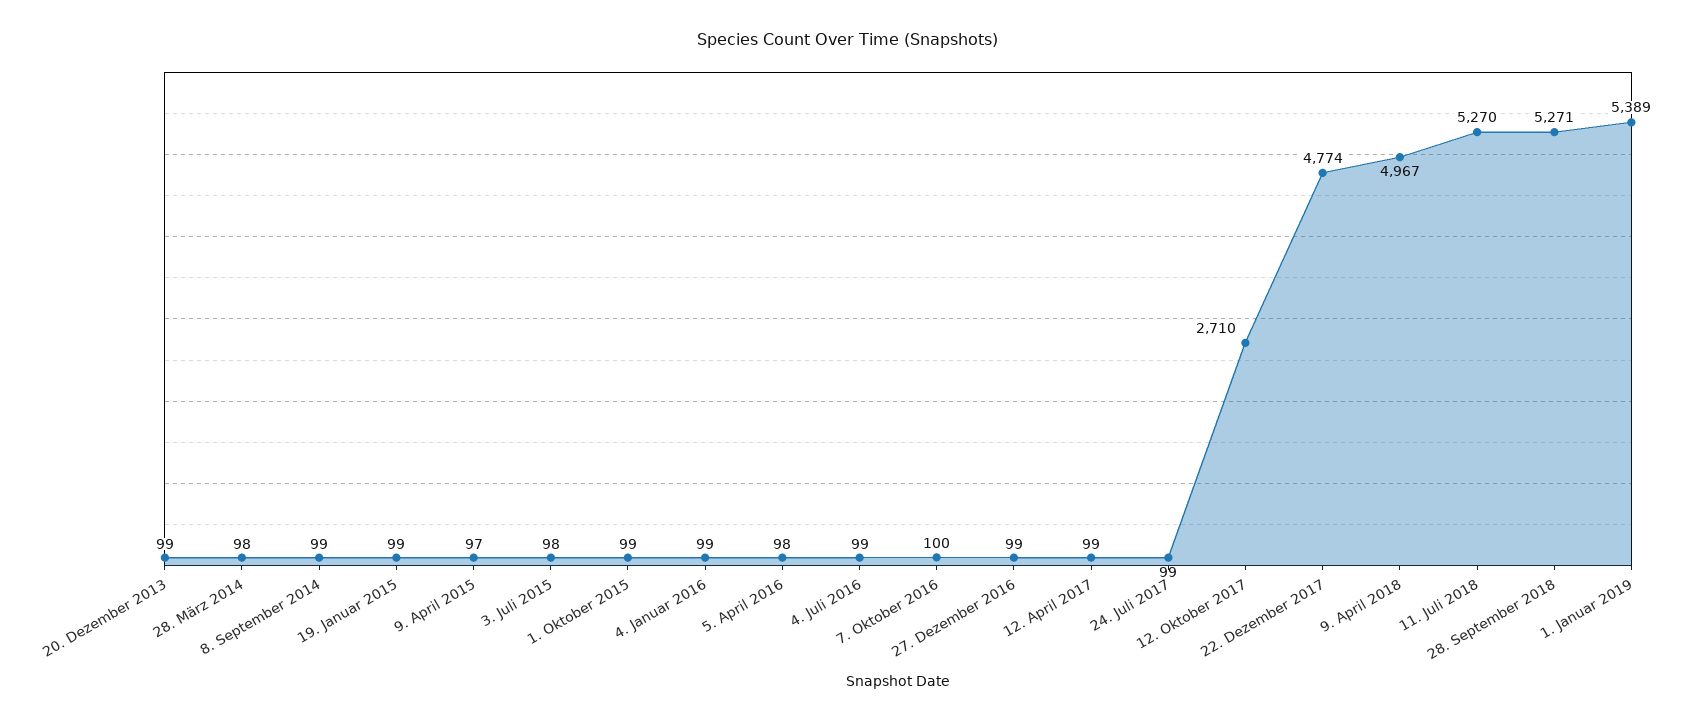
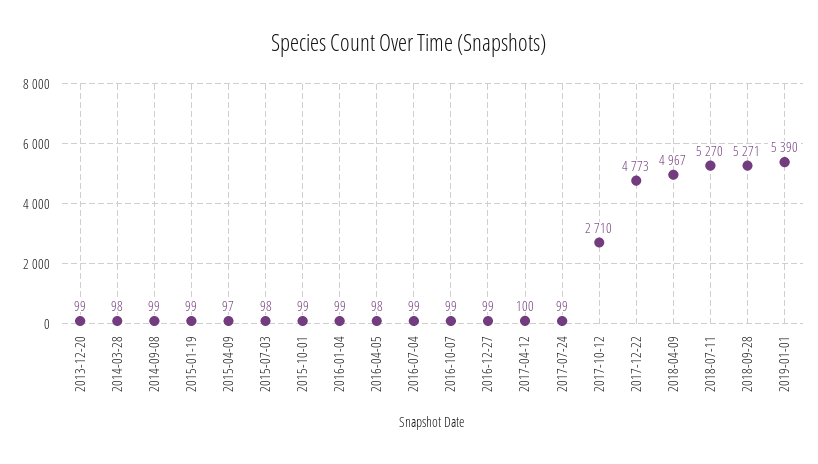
7. Oktober 2016: 100 -> 99
12. April 2017: 99 -> 100
22. Dezember 2017: 4774 -> 4773
1. Januar 2019: 5389 -> 5390

